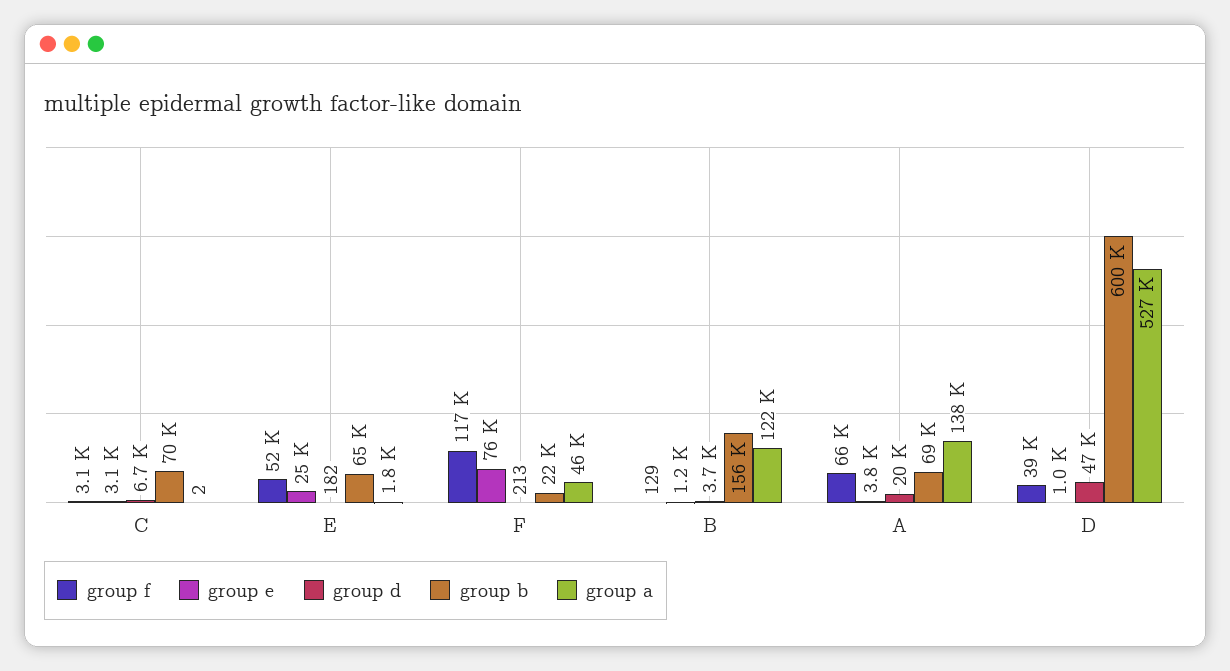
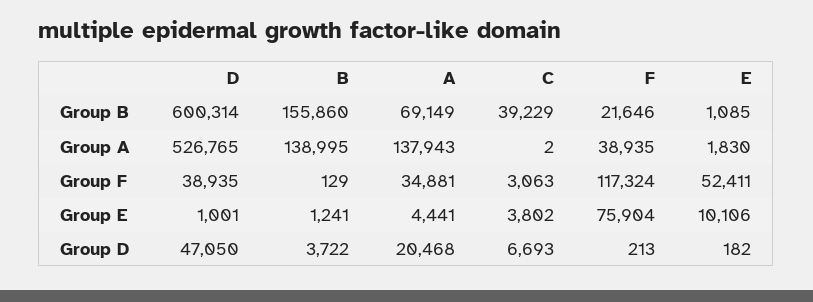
group e, C: 3100 -> 3802
group b, C: 70000 -> 39229
group e, E: 25000 -> 10106
group b, E: 65000 -> 1085
group a, F: 46000 -> 38935
group a, B: 122000 -> 138995
group f, A: 66000 -> 34881
group e, A: 3800 -> 4441

